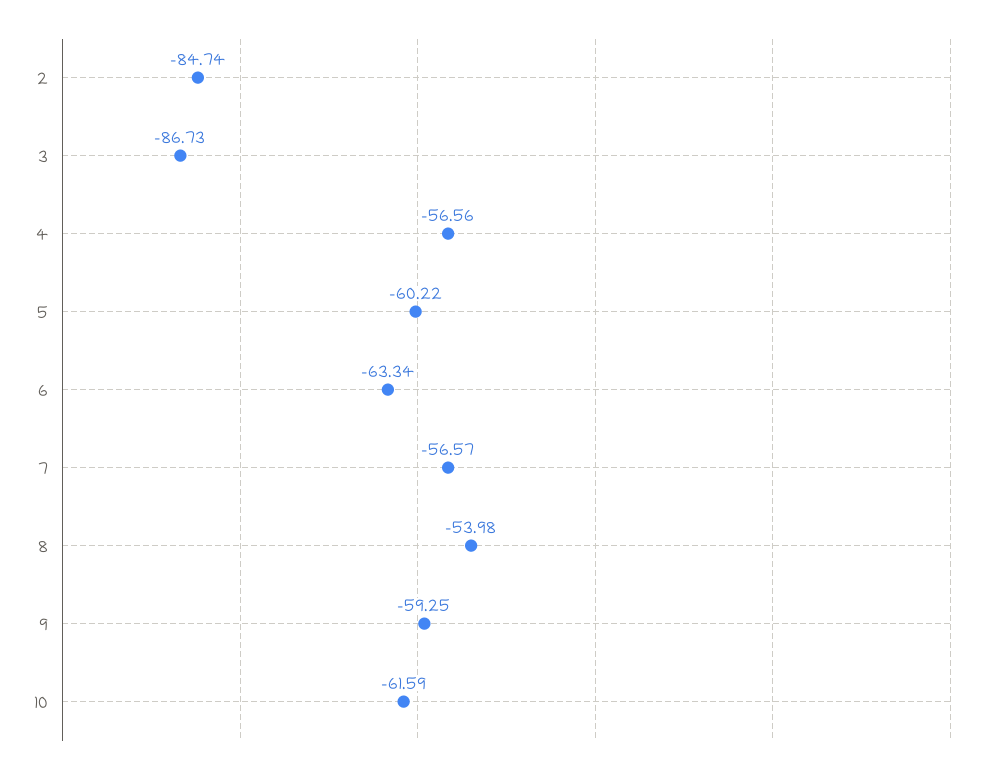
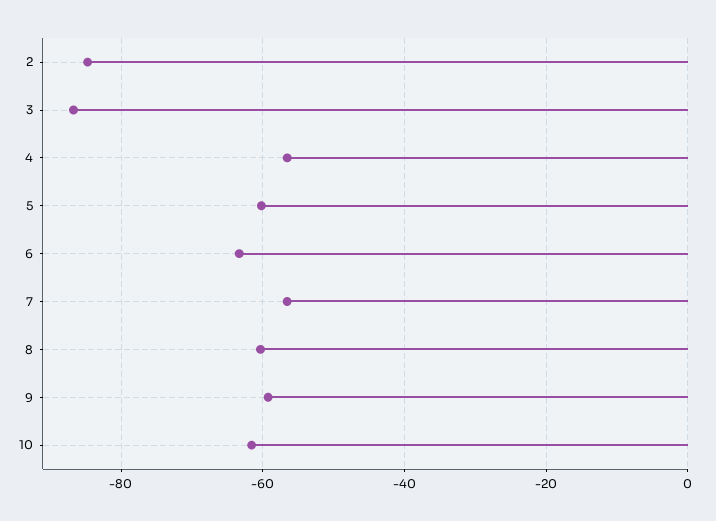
8: -53.98 -> -60

